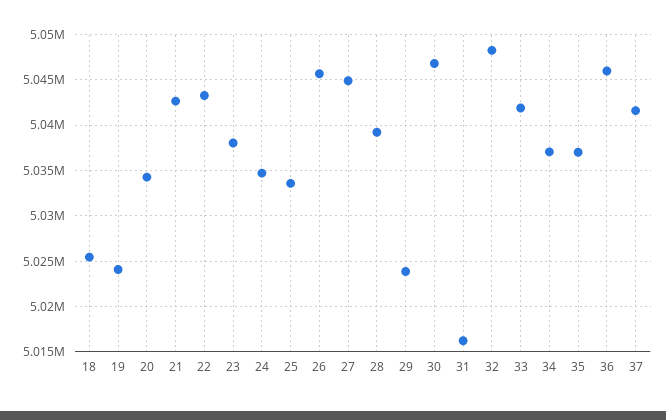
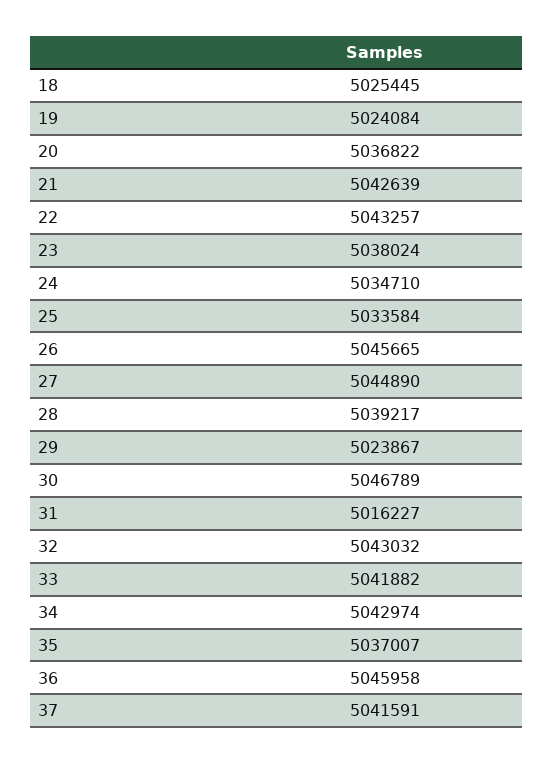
20: 5034000 -> 5036822
32: 5048000 -> 5043032
34: 5037000 -> 5042974

